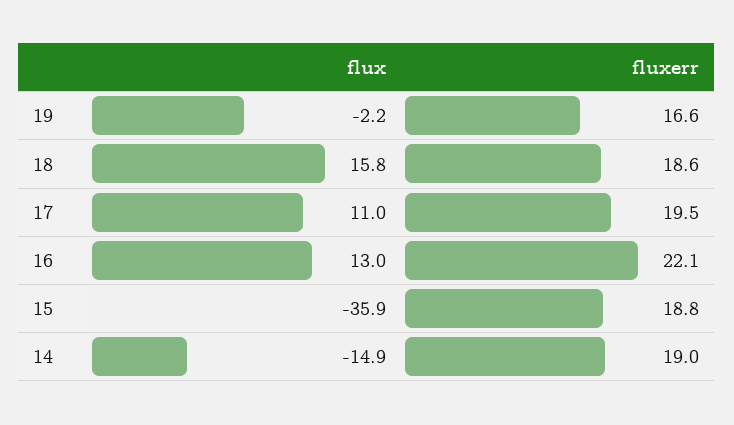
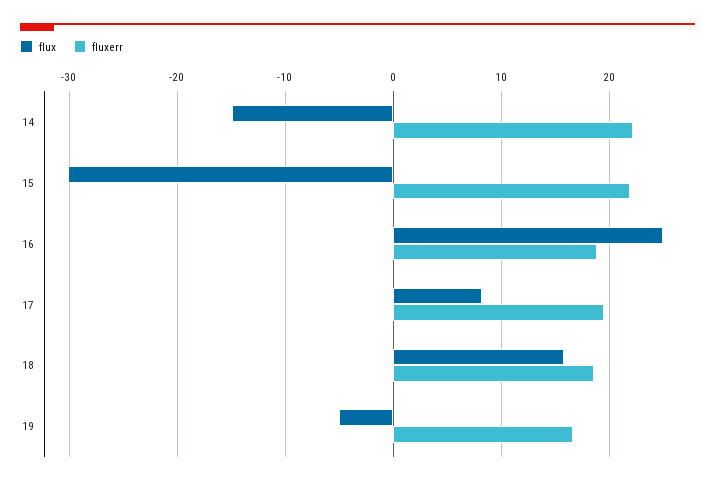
flux, 19: -2.2 -> -5
flux, 17: 11 -> 8
flux, 16: 13 -> 25
fluxerr, 16: 22.1 -> 19
flux, 15: -35.9 -> -30
fluxerr, 15: 18.8 -> 22
fluxerr, 14: 19 -> 22

